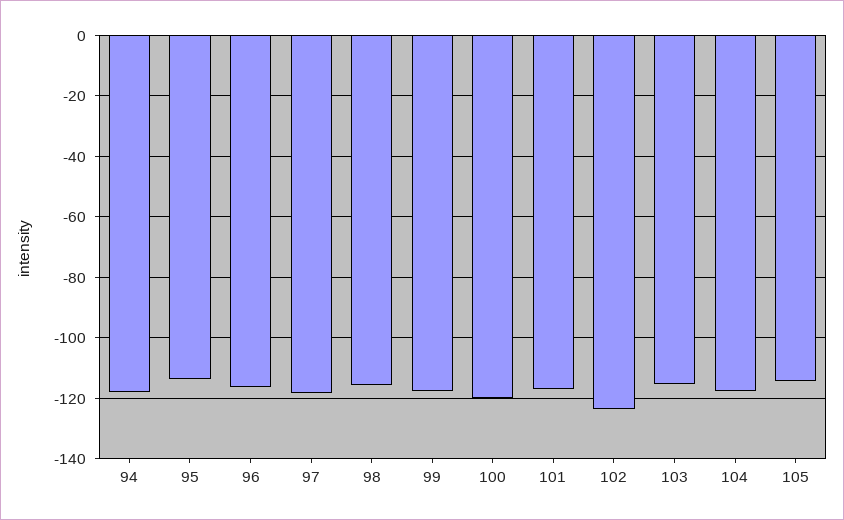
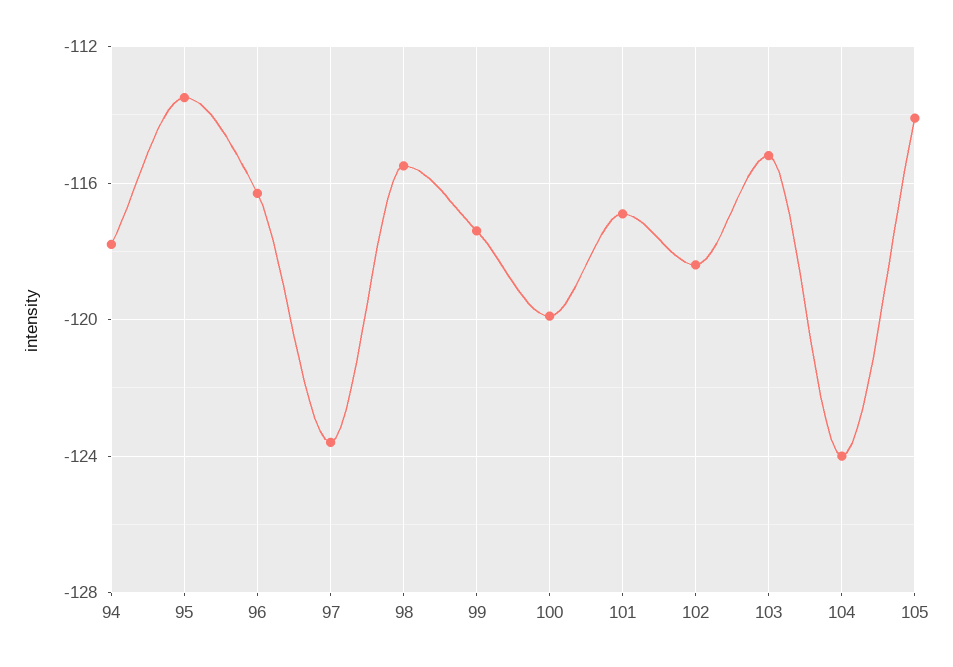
97: -118 -> -123.5
102: -124 -> -118.5
104: -118 -> -124

